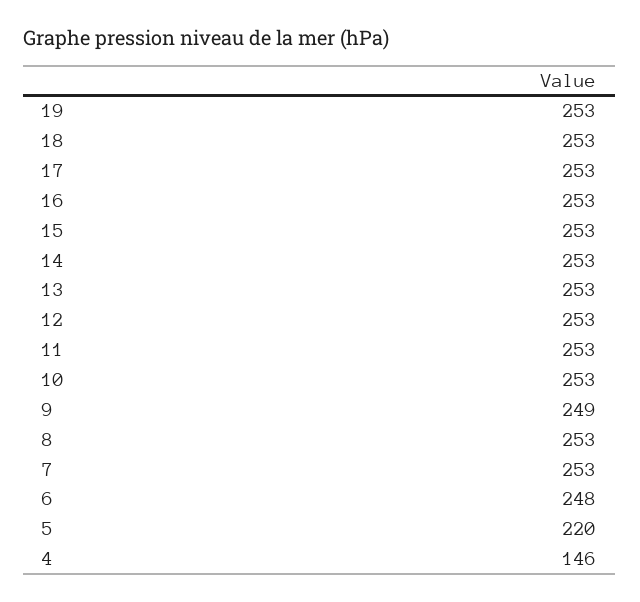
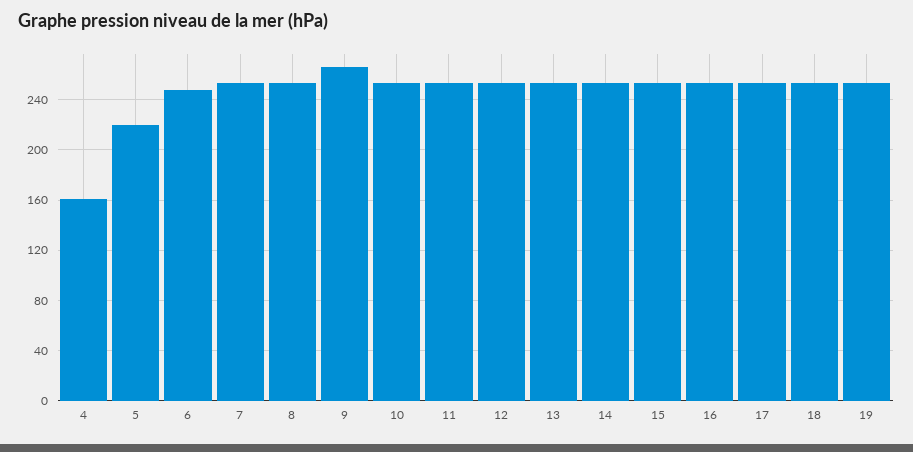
9: 249 -> 265
4: 146 -> 160

